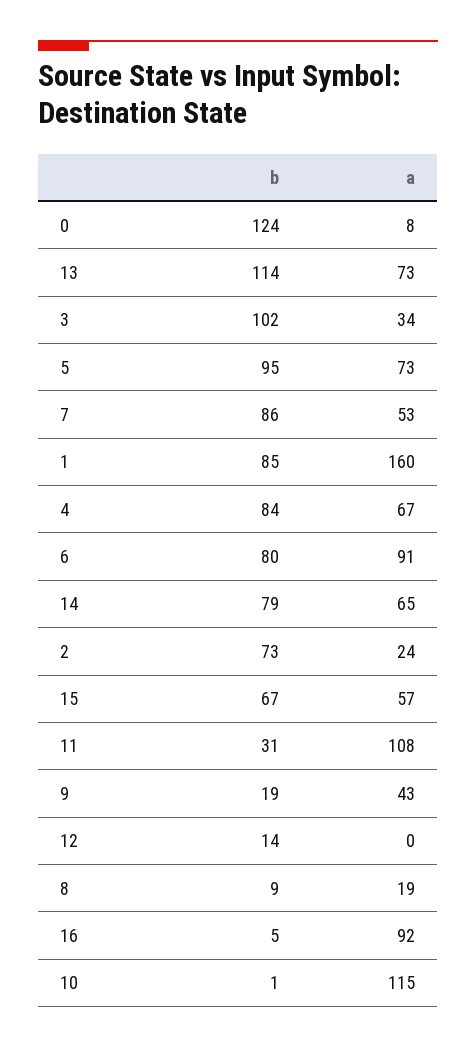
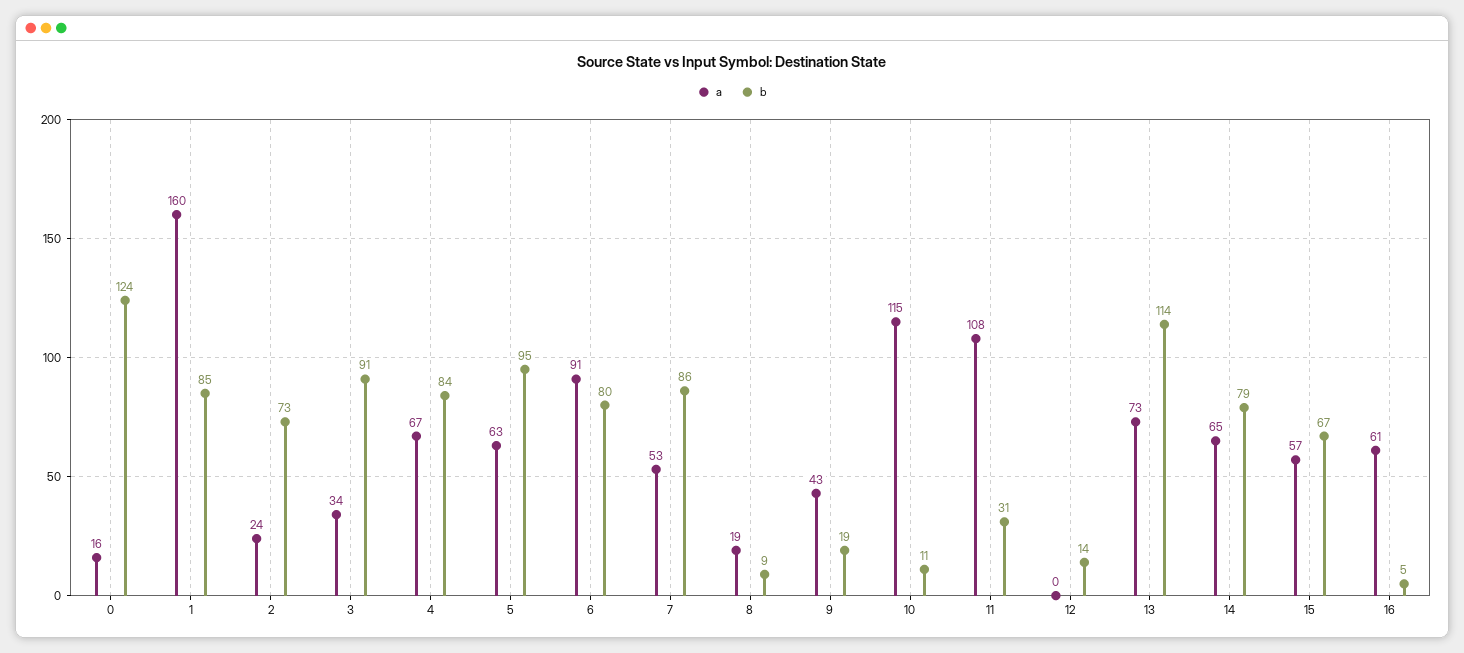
a, 0: 8 -> 16
b, 3: 102 -> 91
a, 5: 73 -> 63
a, 16: 92 -> 61
b, 10: 1 -> 11

